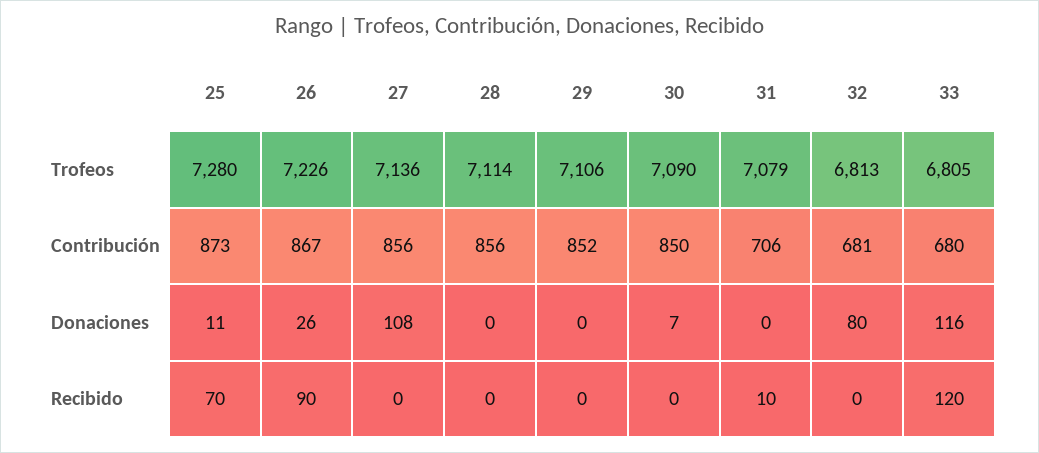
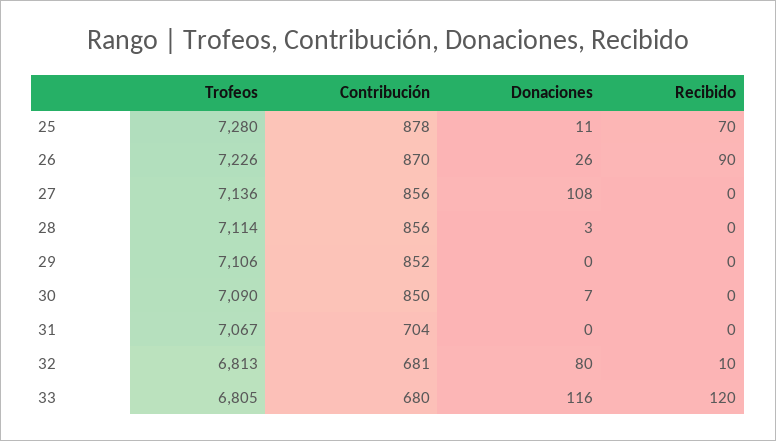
31, Trofeos: 7079 -> 7067
25, Contribución: 873 -> 878
26, Contribución: 867 -> 870
31, Contribución: 706 -> 704
28, Donaciones: 0 -> 3
31, Recibido: 10 -> 0
32, Recibido: 0 -> 10

